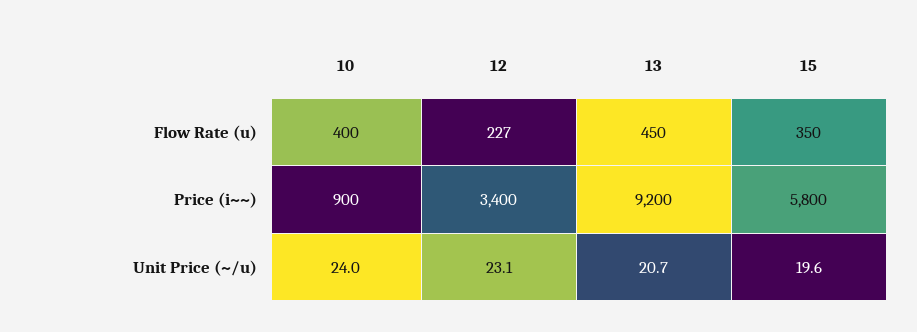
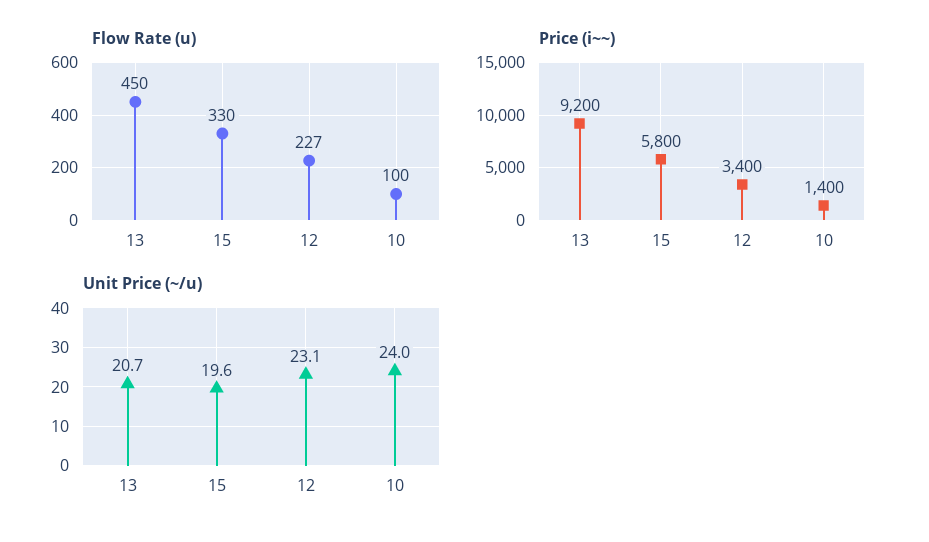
Flow Rate (u), 10: 400 -> 100
Flow Rate (u), 15: 350 -> 330
Price (i~~), 10: 900 -> 1400

